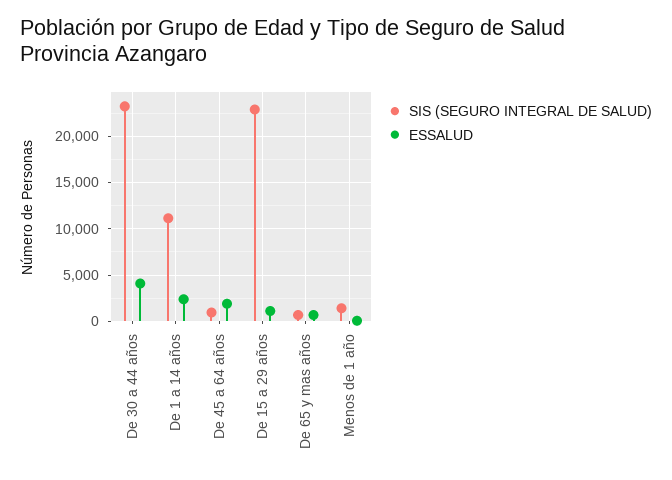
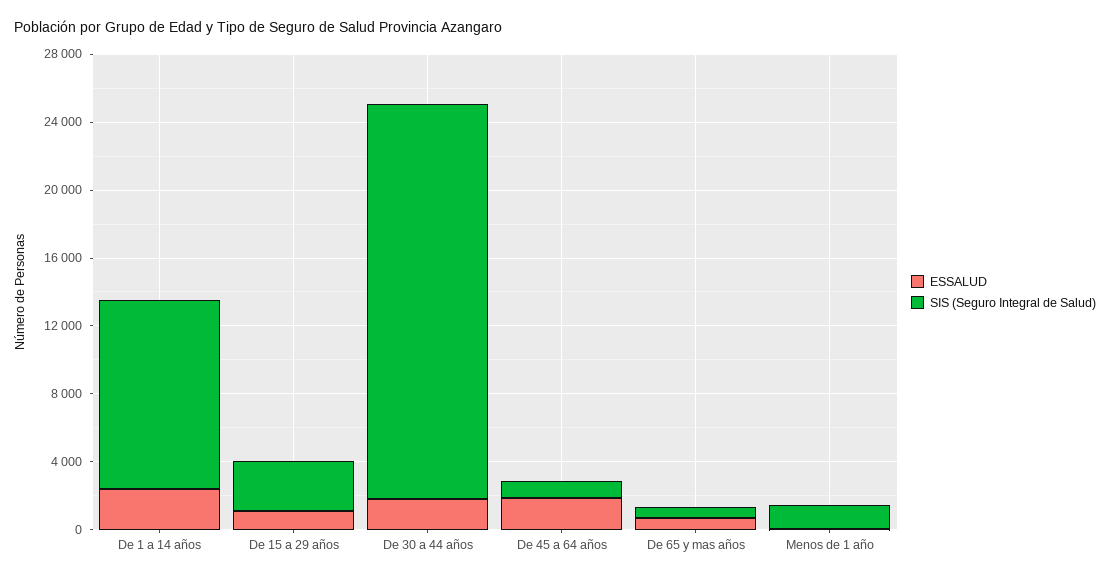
ESSALUD, De 30 a 44 años: 4000 -> 2000
SIS (SEGURO INTEGRAL DE SALUD), De 15 a 29 años: 23000 -> 3000

